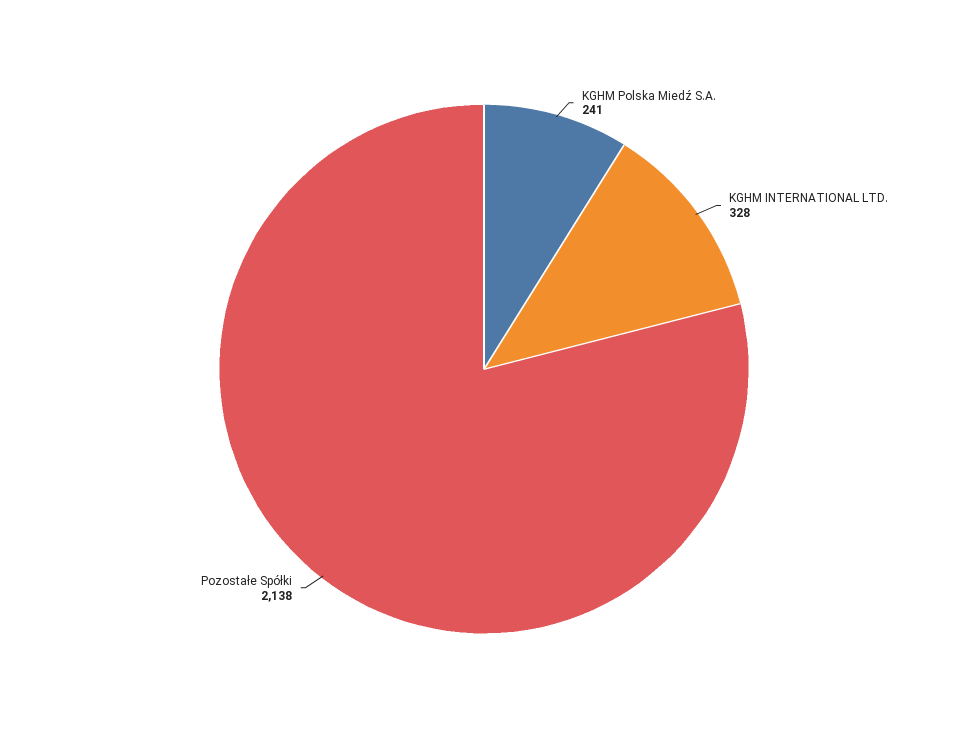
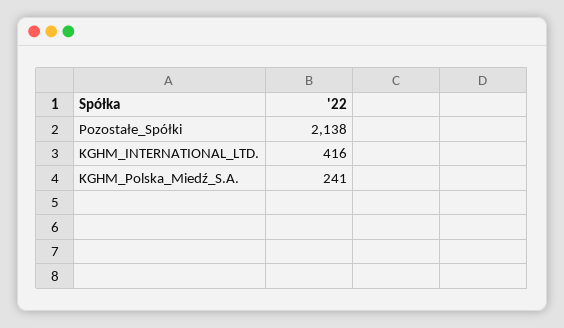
KGHM INTERNATIONAL LTD.: 328 -> 416

